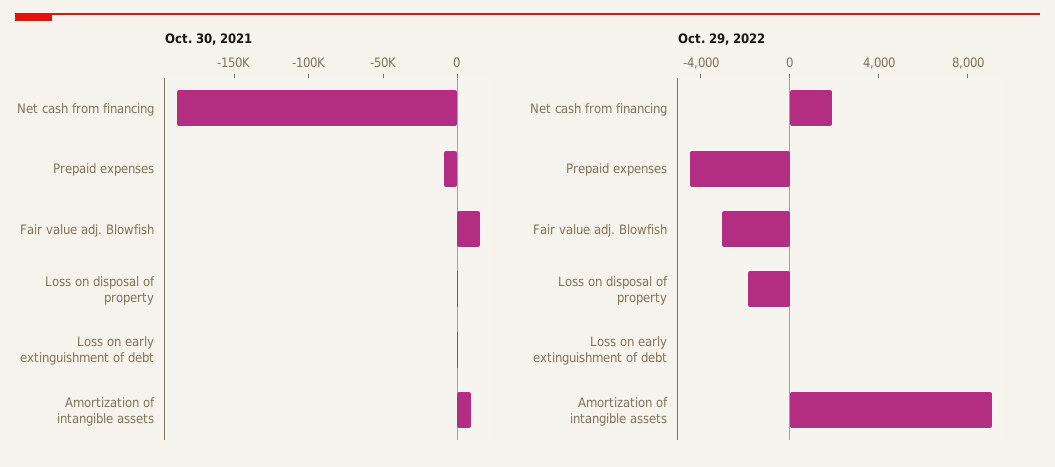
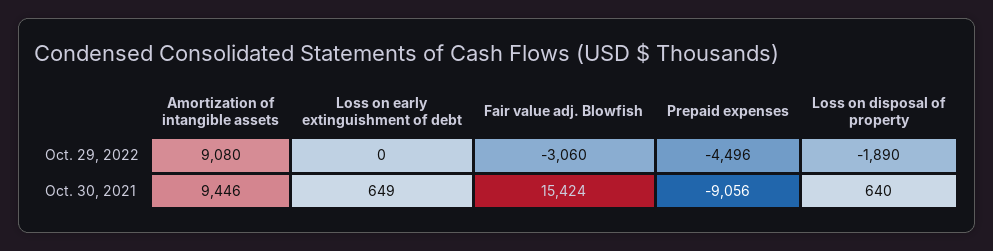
Oct. 30, 2021, Net cash from financing: -190000 -> none
Oct. 29, 2022, Net cash from financing: 2000 -> none

